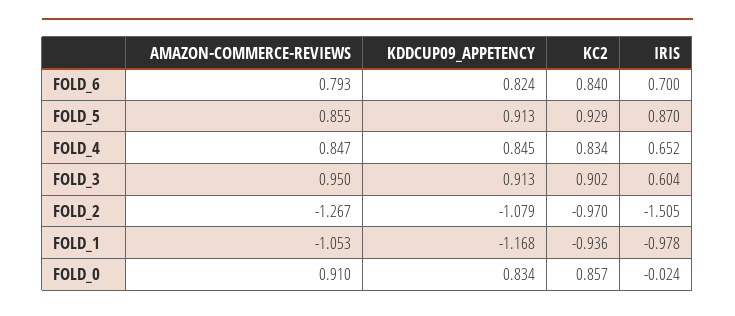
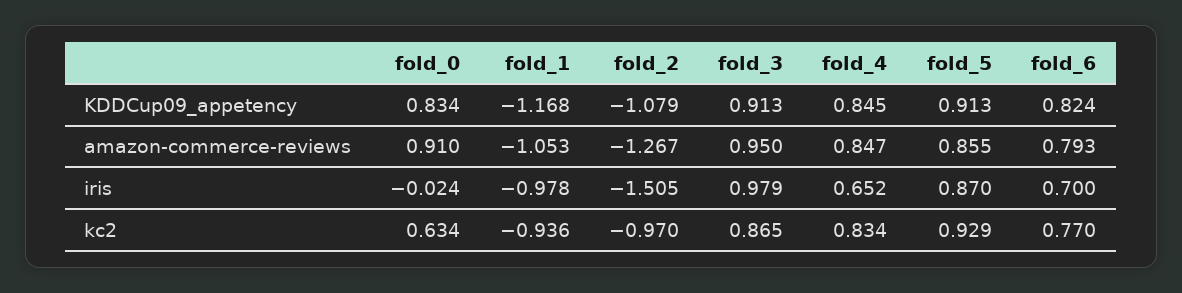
KC2, FOLD_6: 0.84 -> 0.77
KC2, FOLD_3: 0.902 -> 0.865
IRIS, FOLD_3: 0.604 -> 0.979
KC2, FOLD_0: 0.857 -> 0.634

